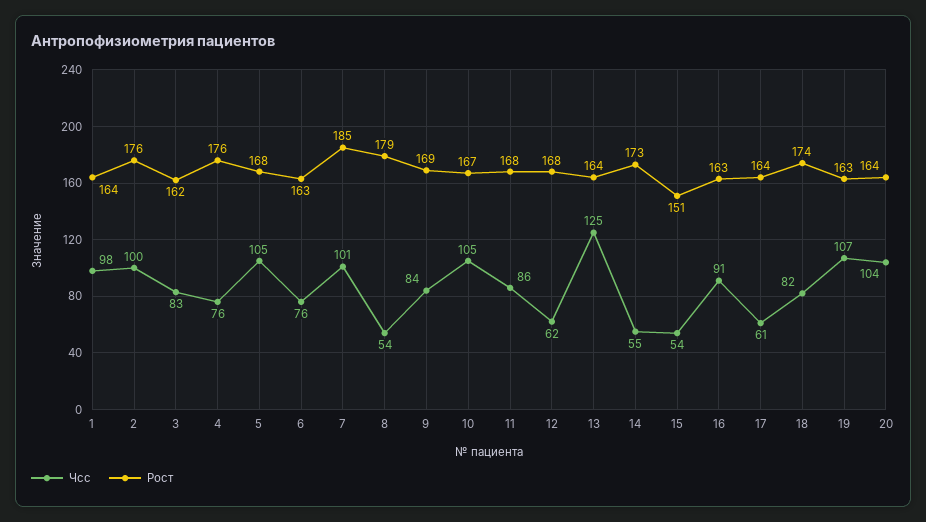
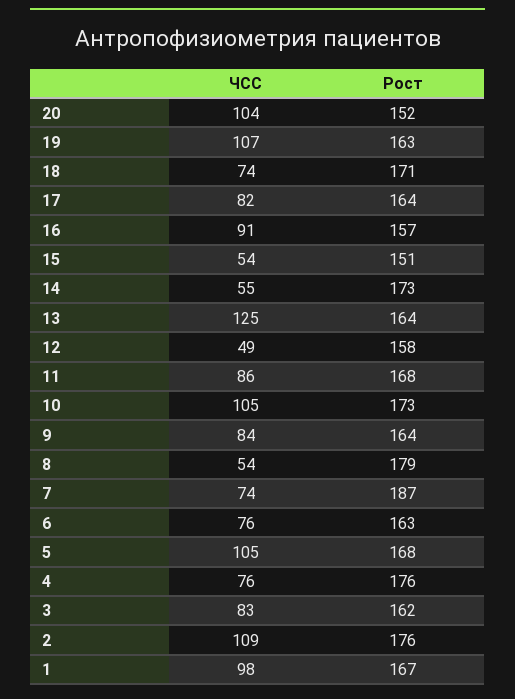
Рост, 1: 164 -> 167
Чсс, 2: 100 -> 109
Чсс, 7: 101 -> 74
Рост, 7: 185 -> 187
Рост, 9: 169 -> 164
Рост, 10: 167 -> 173
Чсс, 12: 62 -> 49
Рост, 12: 168 -> 158
Рост, 16: 163 -> 157
Чсс, 17: 61 -> 82
Чсс, 18: 82 -> 74
Рост, 18: 174 -> 171
Рост, 20: 164 -> 152

